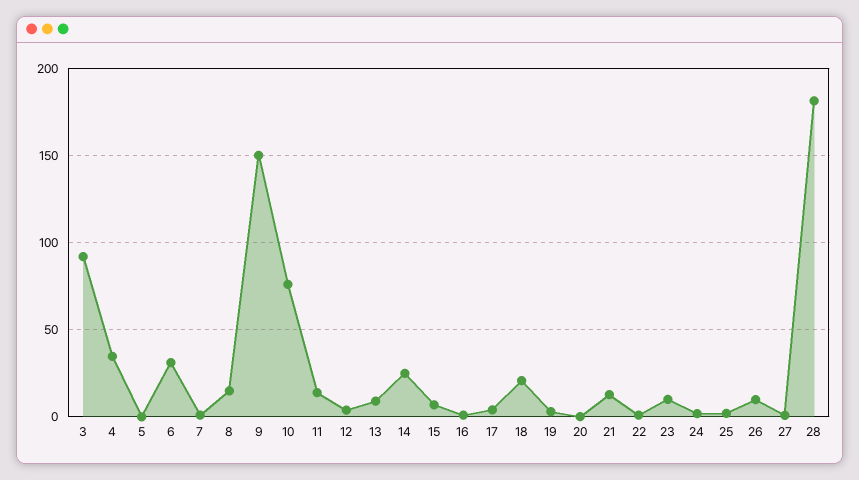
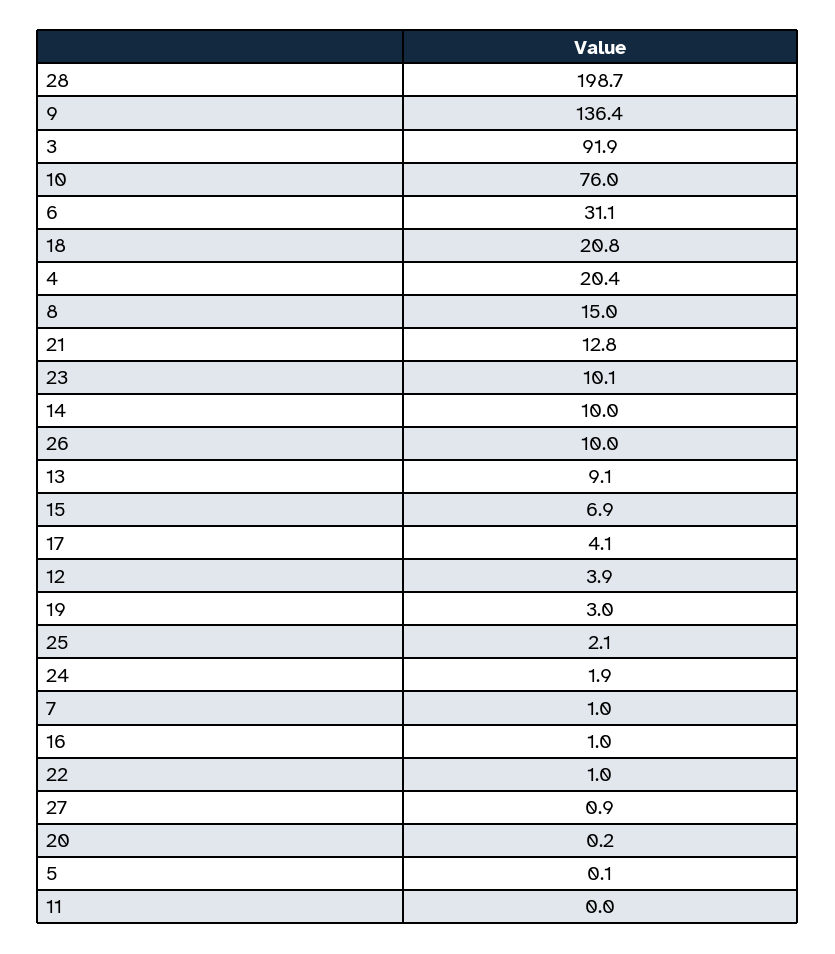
4: 35 -> 20.4
9: 150 -> 136.4
11: 15 -> 0
14: 25 -> 10
28: 180 -> 198.7

